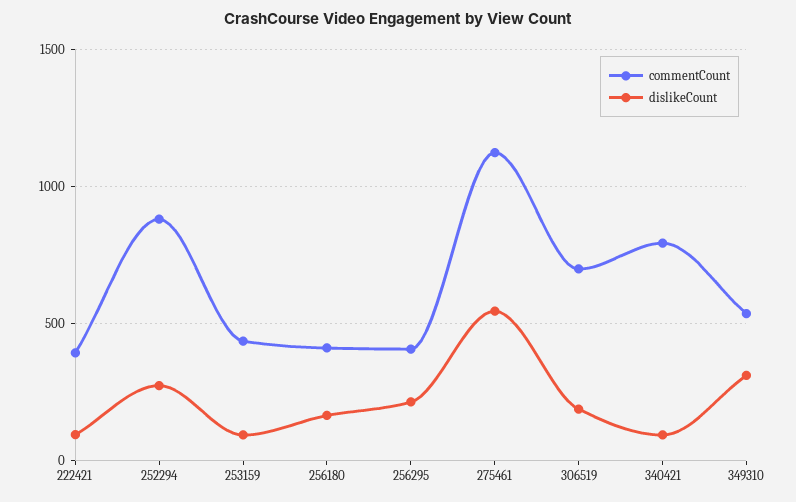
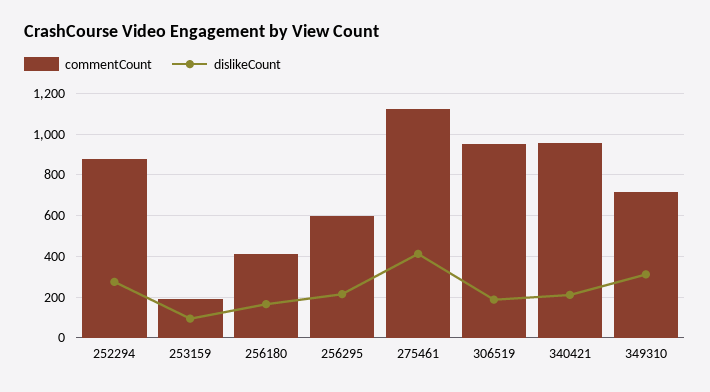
commentCount, 222421: 400 -> none
dislikeCount, 222421: 100 -> none
commentCount, 253159: 450 -> 200
commentCount, 256295: 400 -> 600
dislikeCount, 275461: 550 -> 400
commentCount, 306519: 700 -> 950
commentCount, 340421: 800 -> 950
dislikeCount, 340421: 100 -> 200
commentCount, 349310: 550 -> 700

